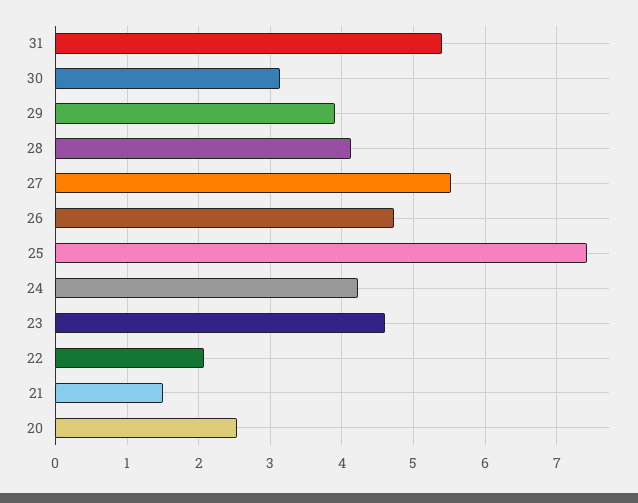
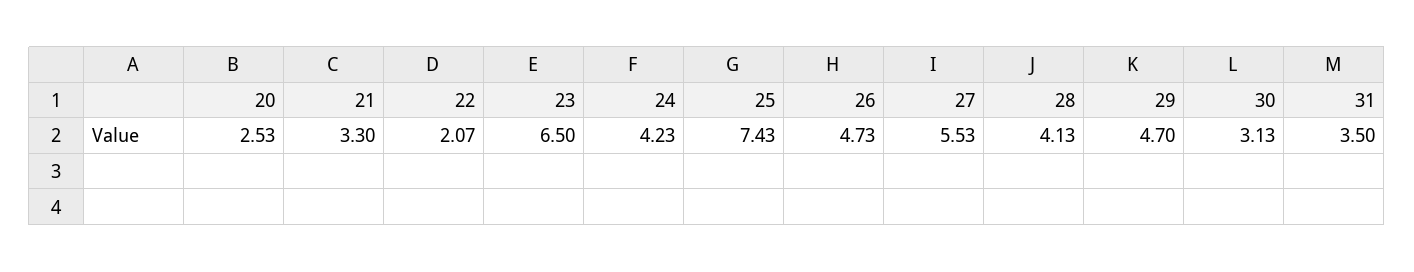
31: 5.4 -> 3.5
29: 3.9 -> 4.7
23: 4.6 -> 6.5
21: 1.5 -> 3.3

